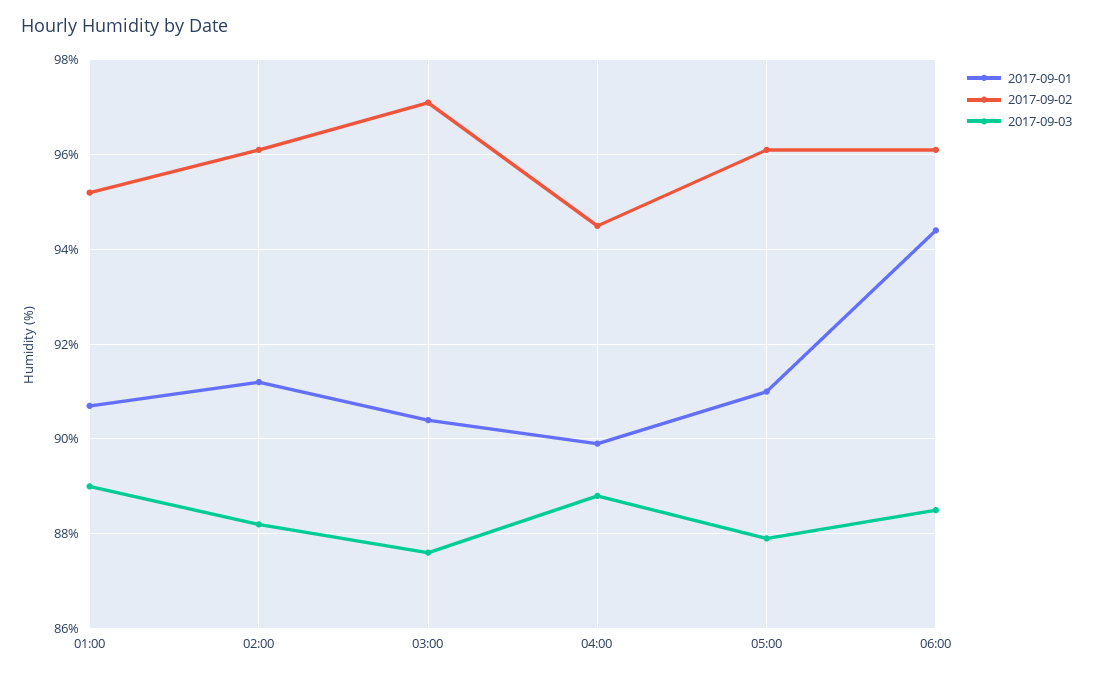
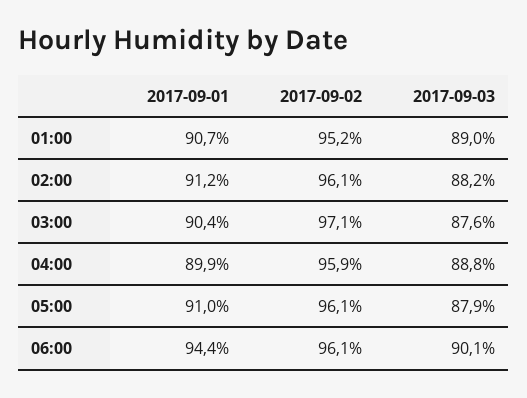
2017-09-02, 04:00: 94.5 -> 95.9
2017-09-03, 06:00: 88.5 -> 90.1

